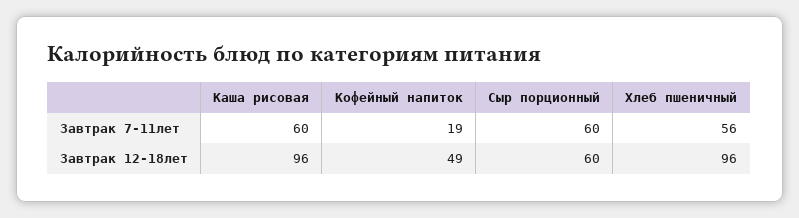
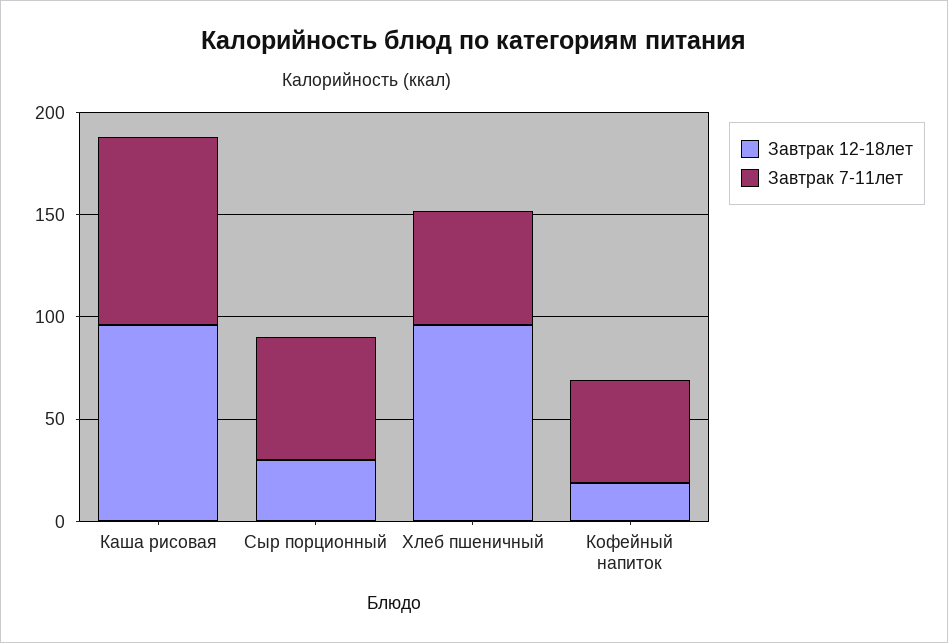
Завтрак 7-11лет, Каша рисовая: 60 -> 90
Завтрак 7-11лет, Кофейный напиток: 19 -> 50
Завтрак 12-18лет, Кофейный напиток: 49 -> 20
Завтрак 12-18лет, Сыр порционный: 60 -> 30

